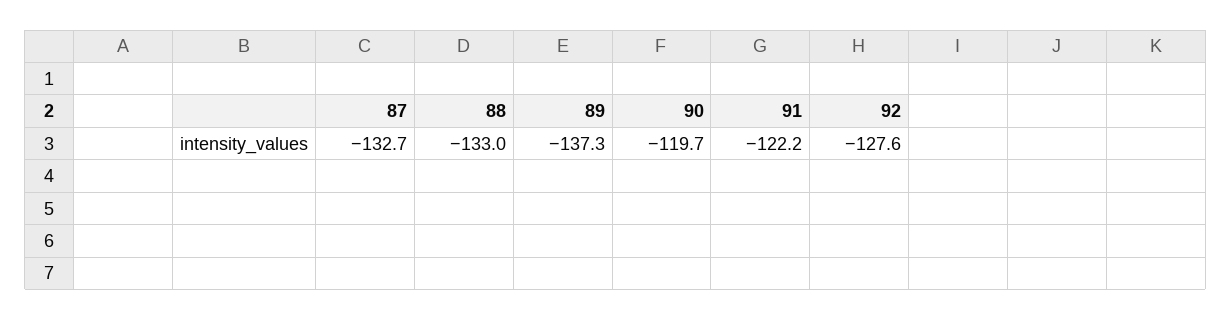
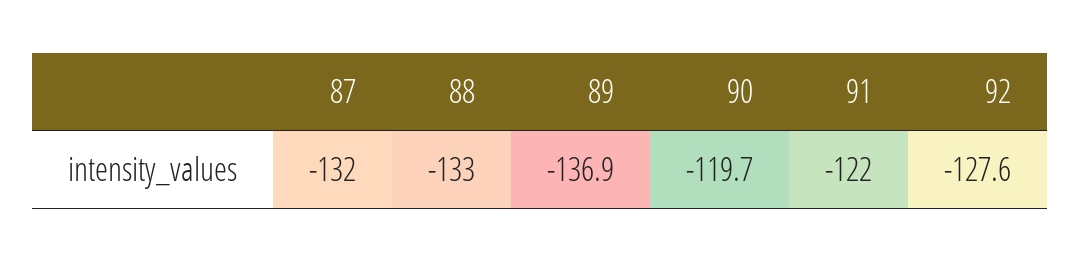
87: -132.7 -> -132
89: -137.3 -> -136.9
91: -122.2 -> -122

